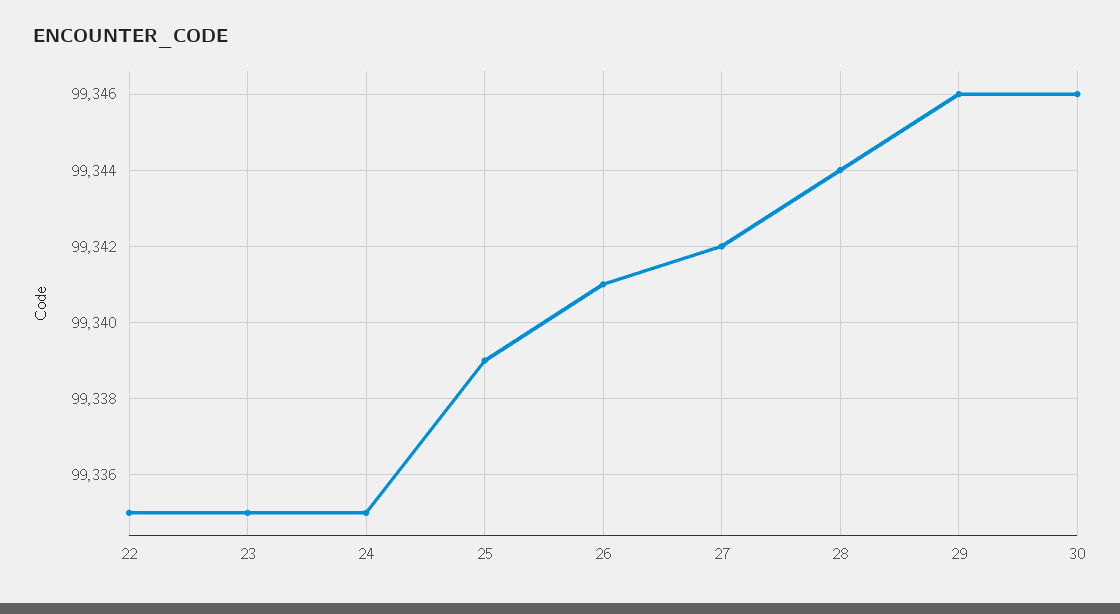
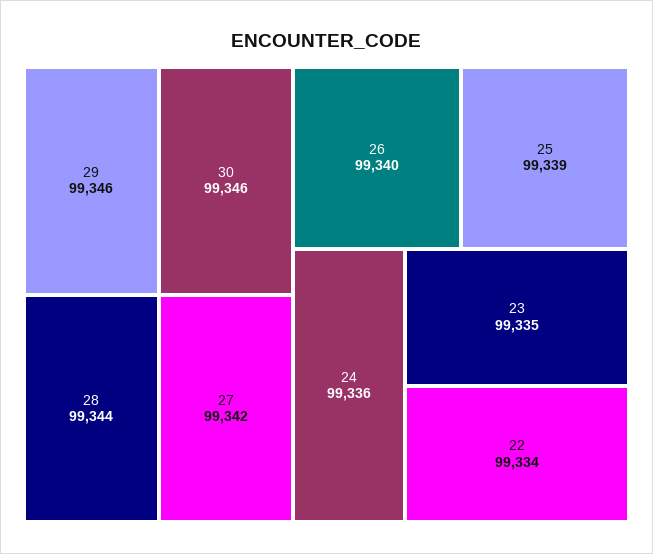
22: 99335 -> 99334
24: 99335 -> 99336
26: 99341 -> 99340

